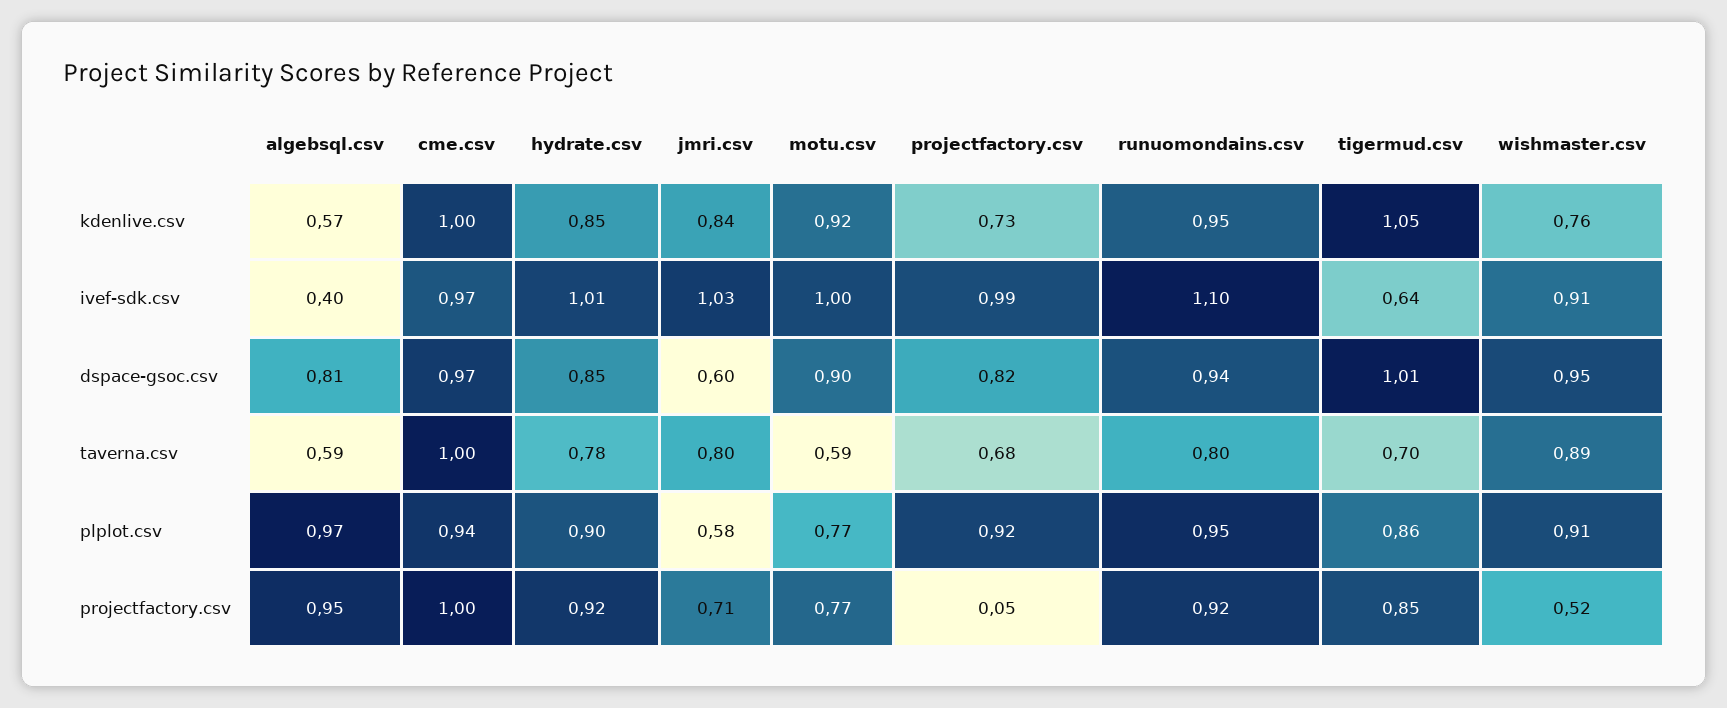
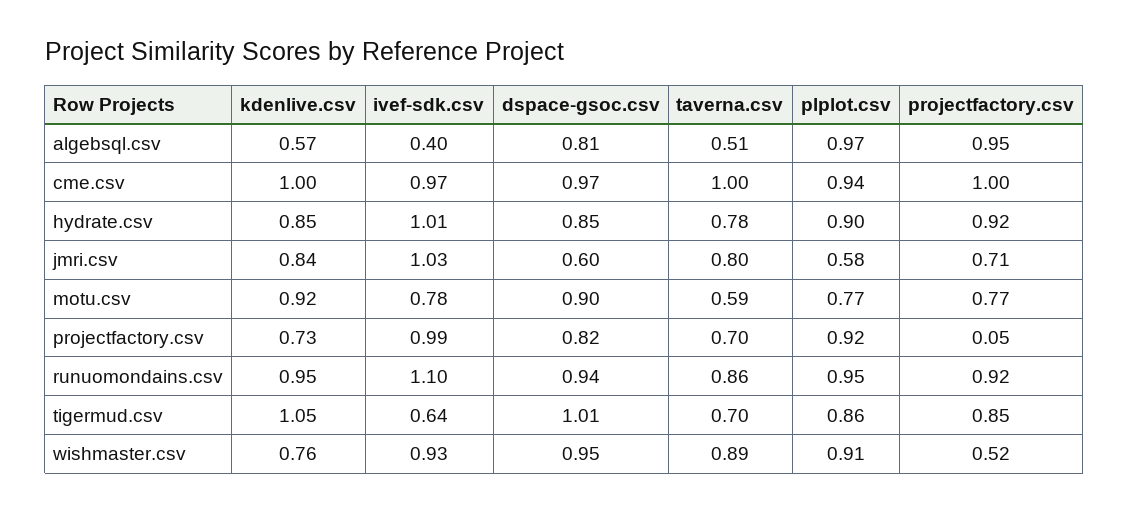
motu.csv, ivef-sdk.csv: 1 -> 0.78
wishmaster.csv, ivef-sdk.csv: 0.91 -> 0.93
algebsql.csv, taverna.csv: 0.59 -> 0.51
projectfactory.csv, taverna.csv: 0.68 -> 0.7
runuomondains.csv, taverna.csv: 0.8 -> 0.86

